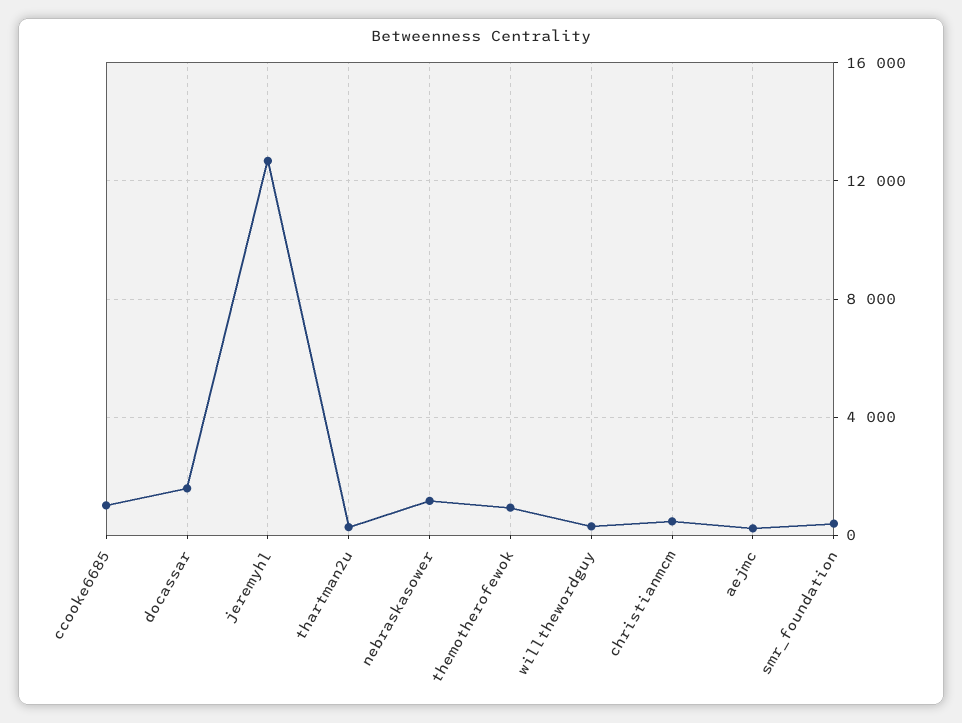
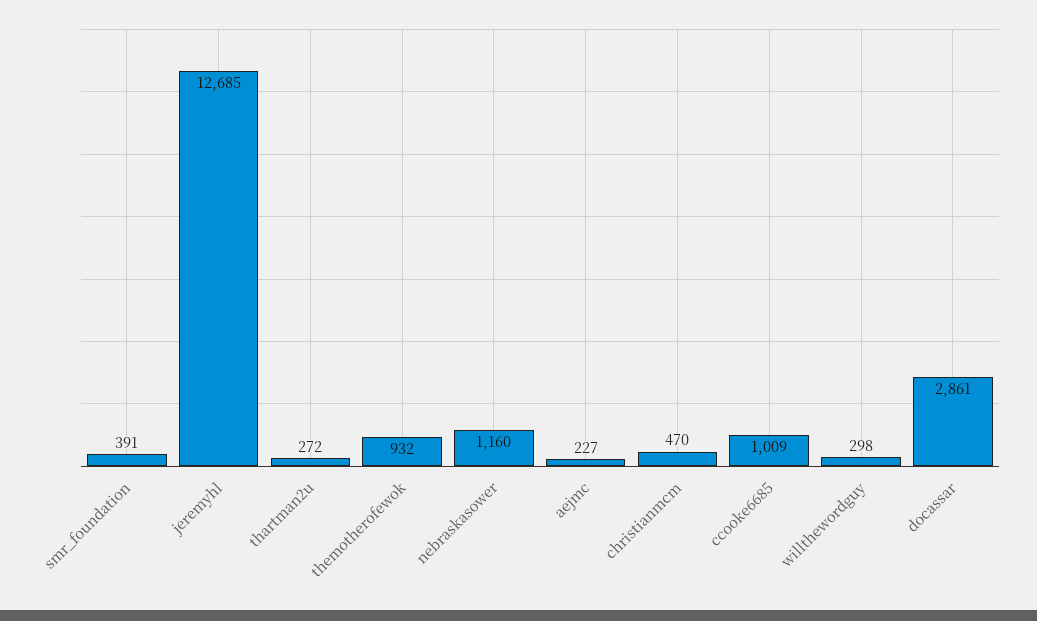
docassar: 1500 -> 2861

